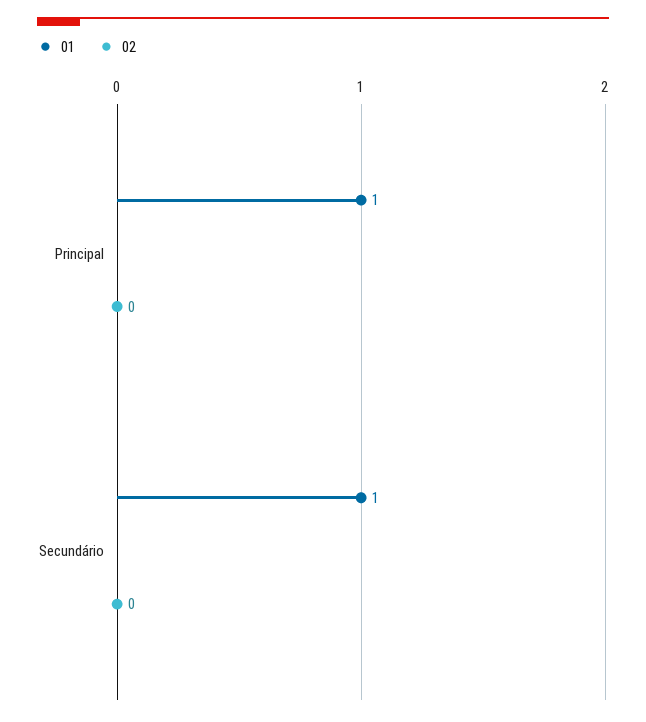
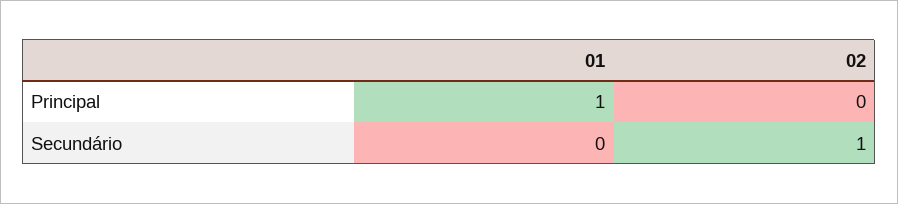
01, Secundário: 1 -> 0
02, Secundário: 0 -> 1

